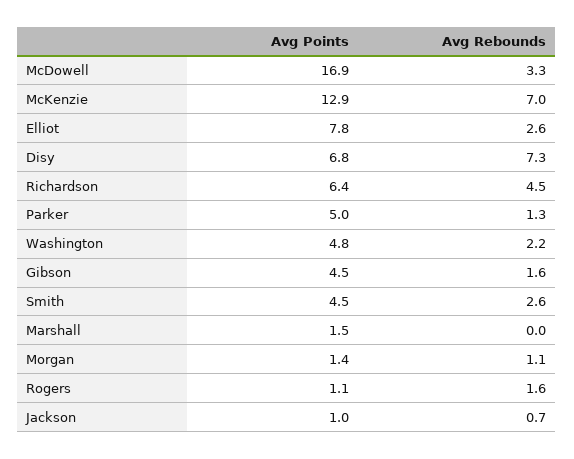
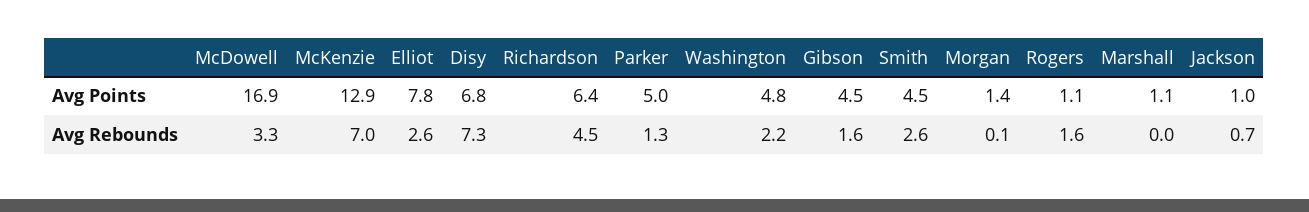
Avg Points, Marshall: 1.5 -> 1.1
Avg Rebounds, Morgan: 1.1 -> 0.1

